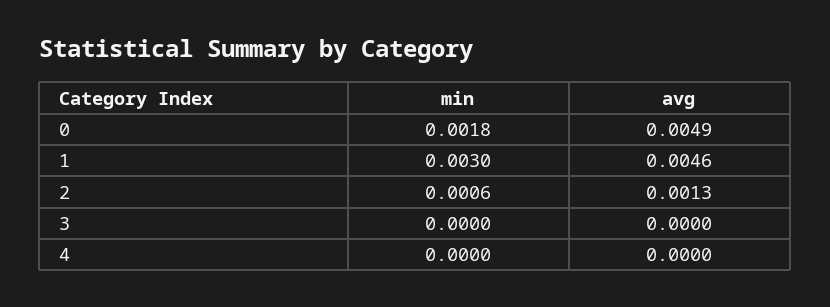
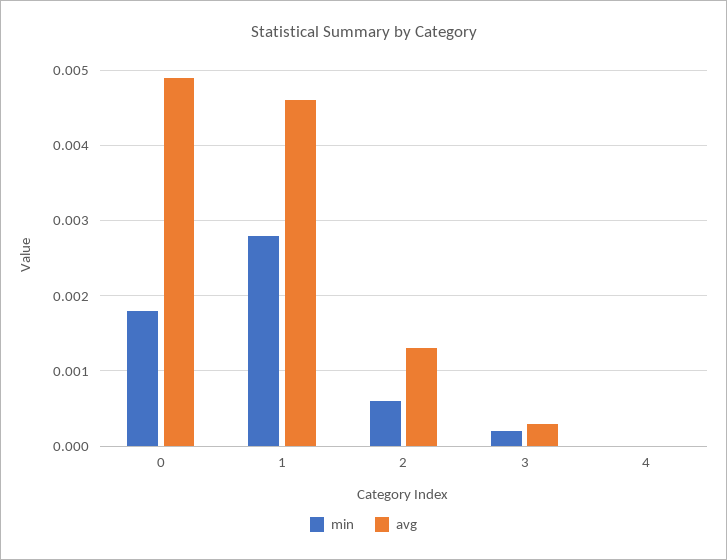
min, 1: 0.003 -> 0.0028
min, 3: 0 -> 0.0002
avg, 3: 0 -> 0.0003

